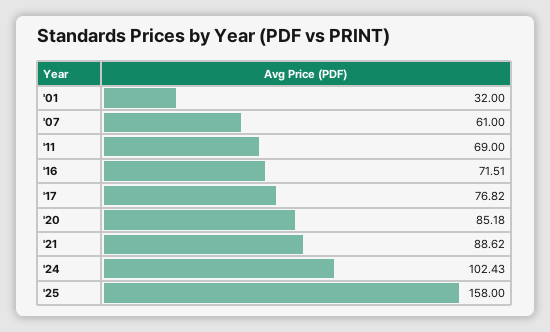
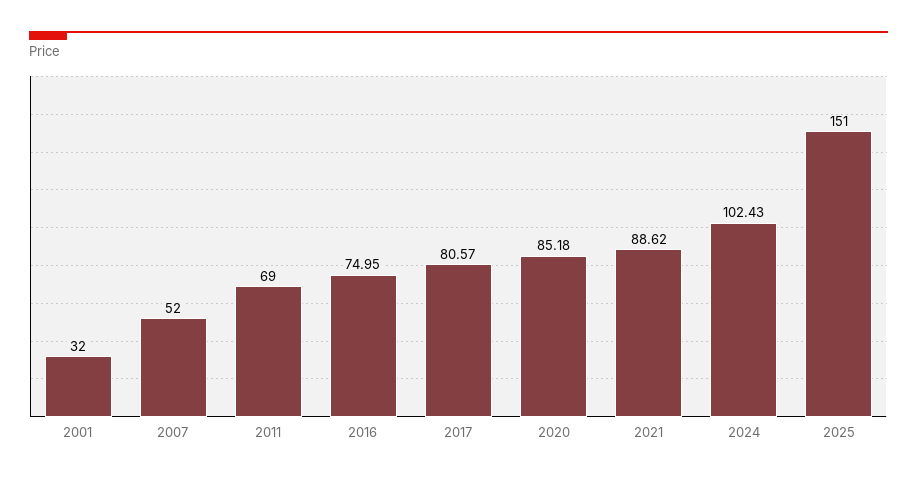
'07: 61 -> 52
'16: 71.51 -> 74.95
'17: 76.82 -> 80.57
'25: 158 -> 151

